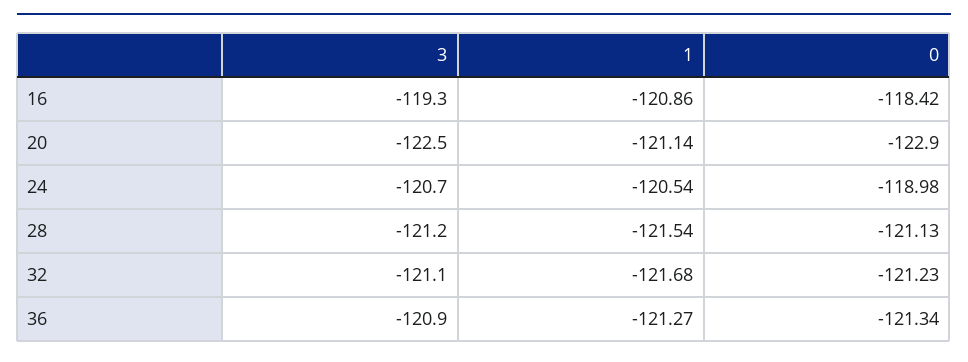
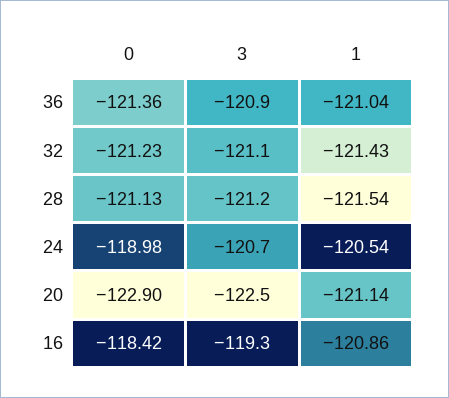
1, 32: -121.68 -> -121.43
1, 36: -121.27 -> -121.04
0, 36: -121.34 -> -121.36

